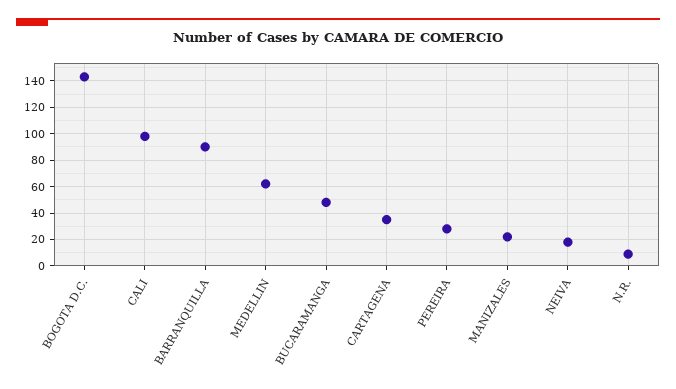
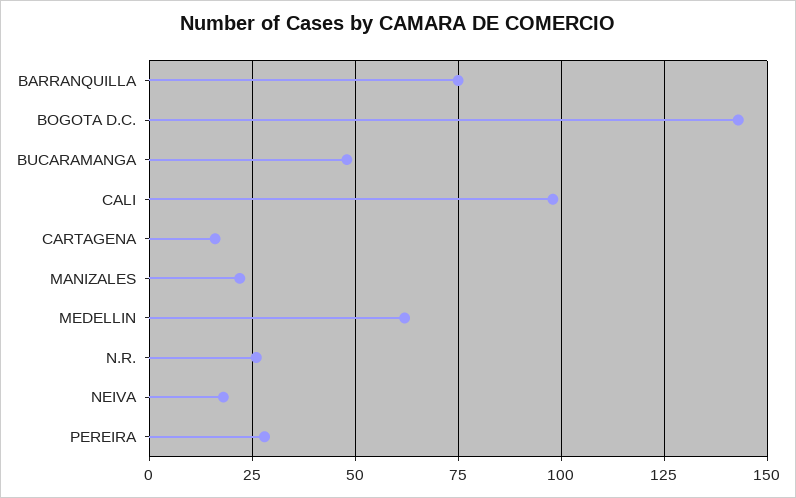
BARRANQUILLA: 90 -> 75
CARTAGENA: 35 -> 15
N.R.: 10 -> 25

